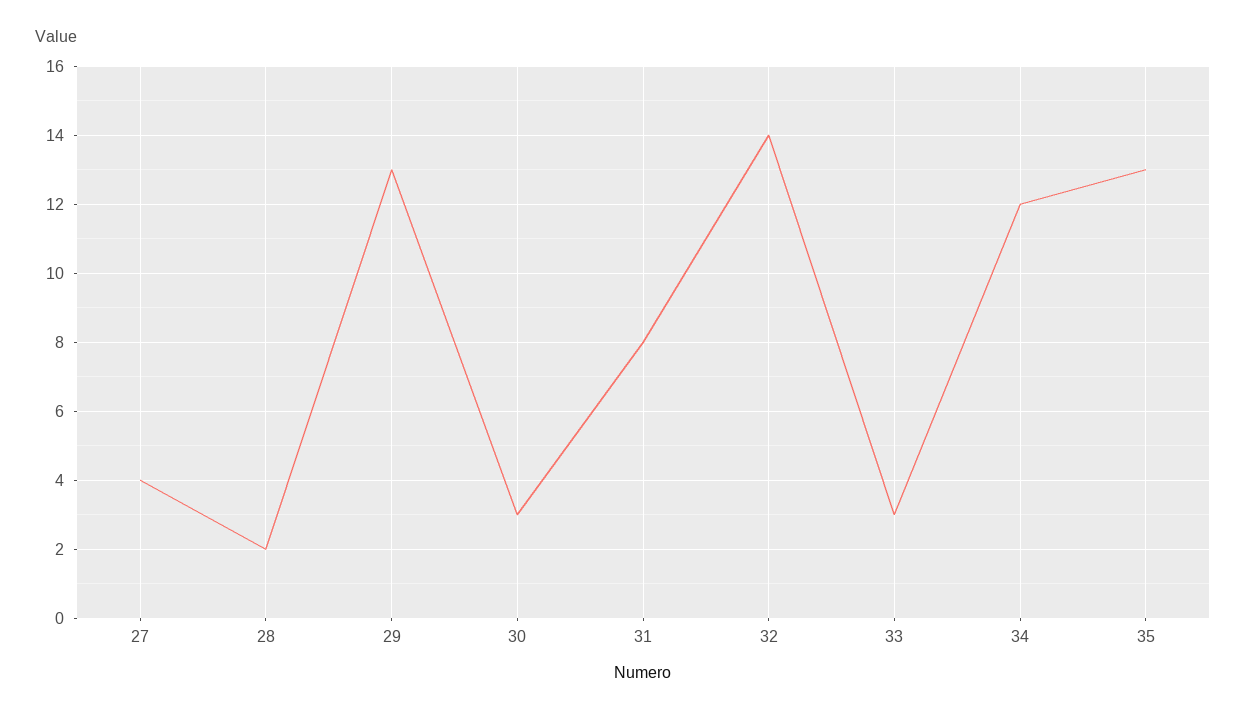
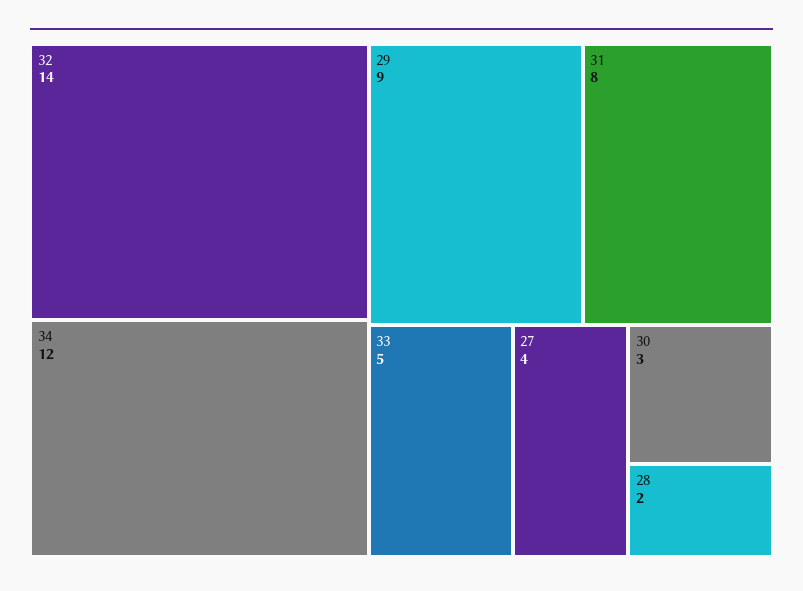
29: 13 -> 9
33: 3 -> 5
35: 13 -> none

